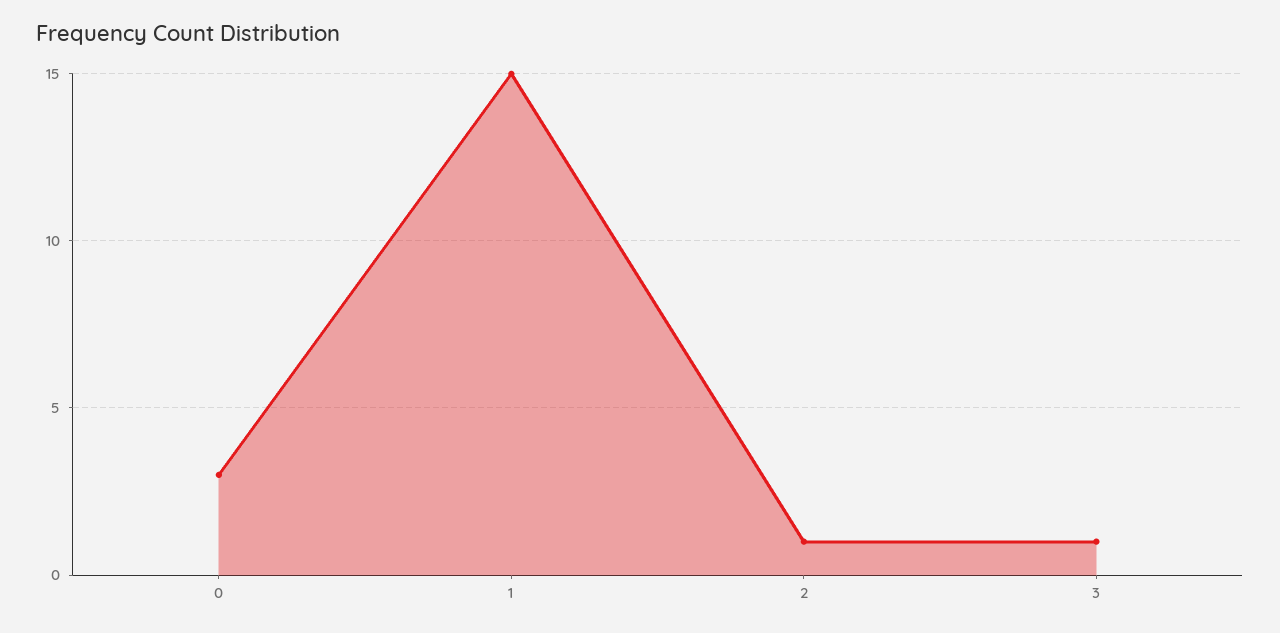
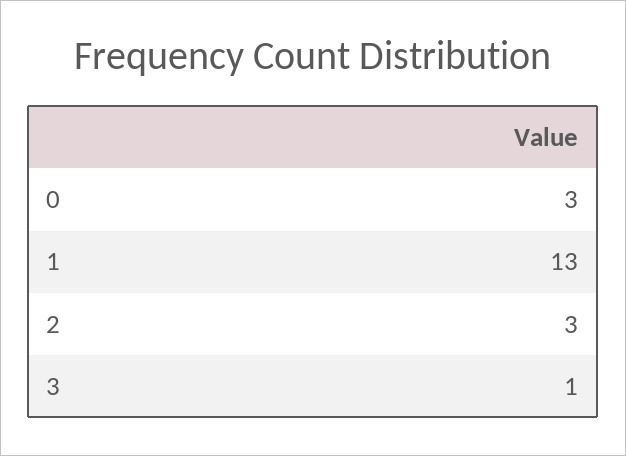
1: 15 -> 13
2: 1 -> 3

